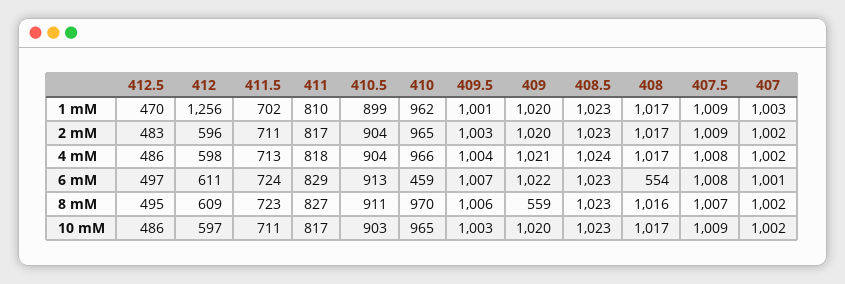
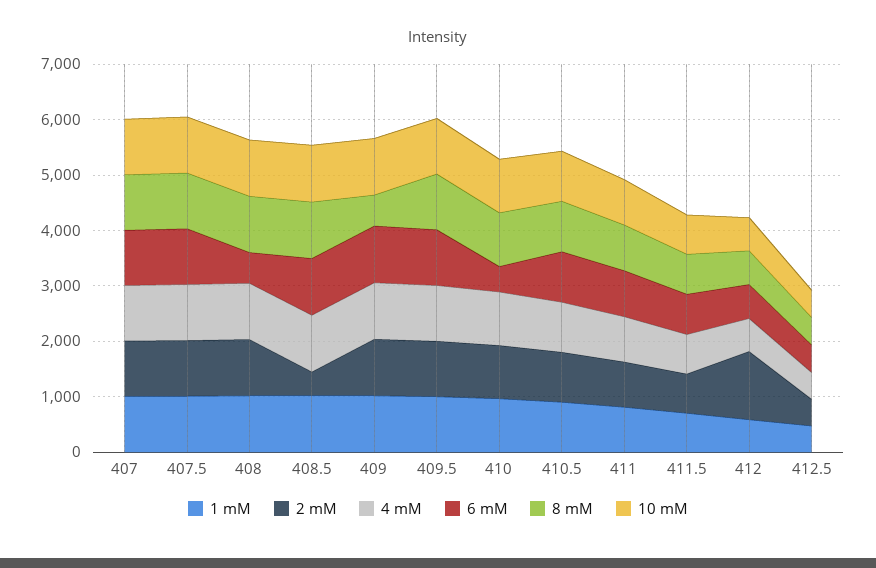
1 mM, 412: 1256 -> 600
2 mM, 412: 596 -> 1200
2 mM, 408.5: 1023 -> 400

